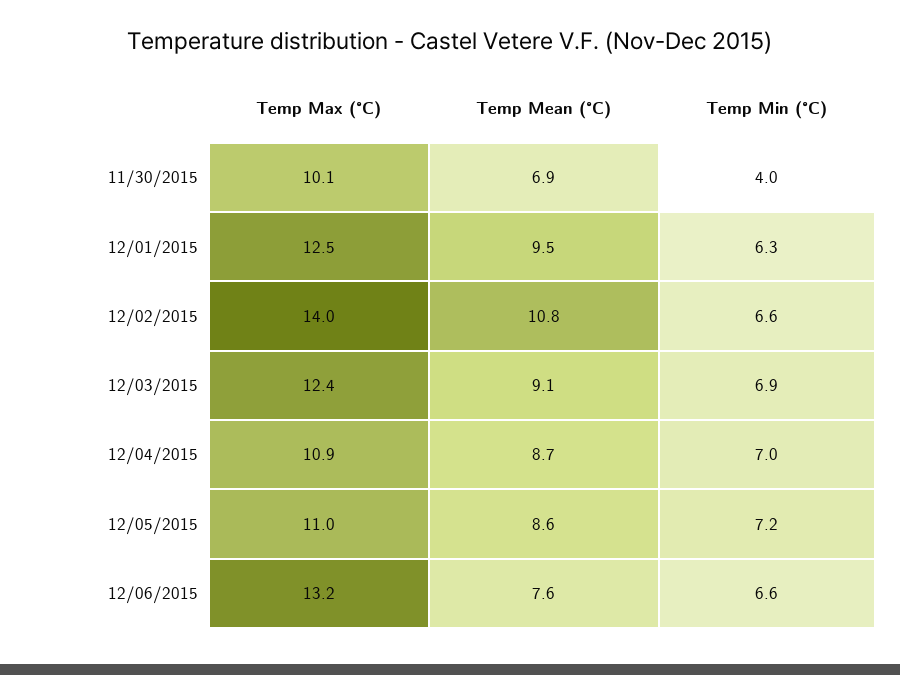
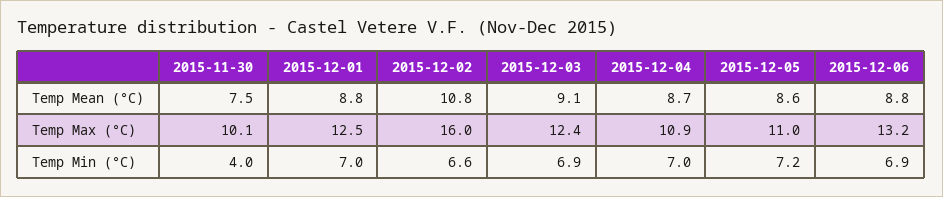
Temp Mean (°C), 11/30/2015: 6.9 -> 7.5
Temp Mean (°C), 12/01/2015: 9.5 -> 8.8
Temp Min (°C), 12/01/2015: 6.3 -> 7
Temp Max (°C), 12/02/2015: 14 -> 16
Temp Mean (°C), 12/06/2015: 7.6 -> 8.8
Temp Min (°C), 12/06/2015: 6.6 -> 6.9

